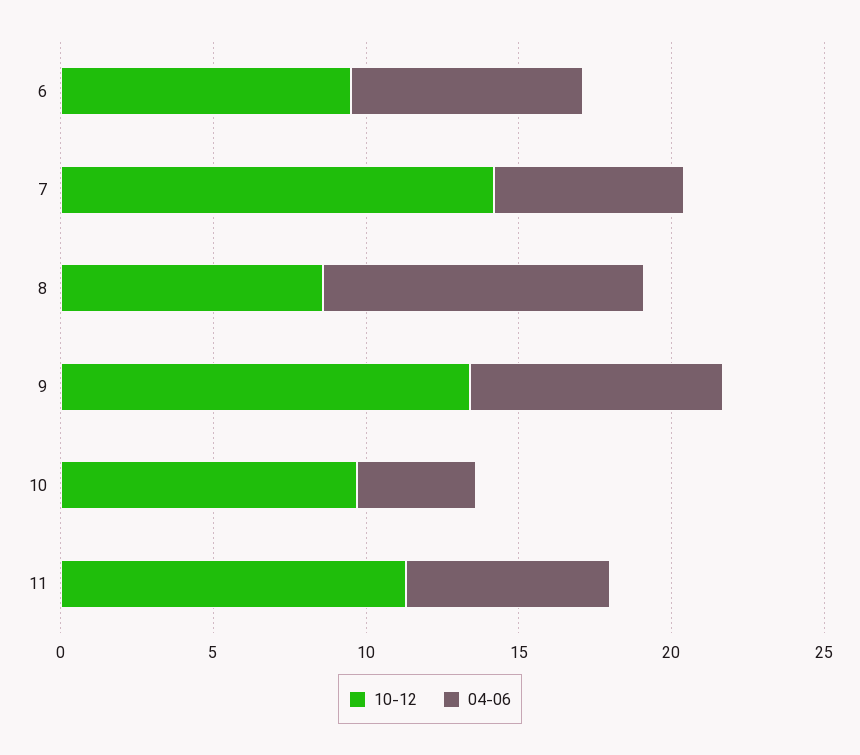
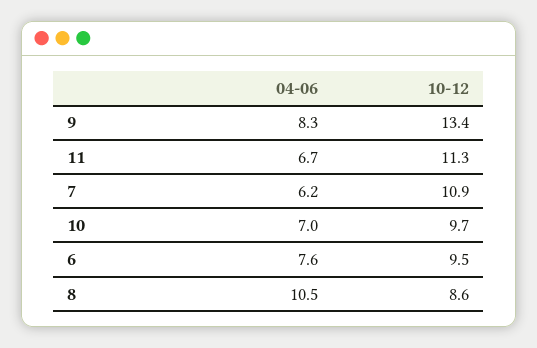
10-12, 7: 14 -> 10.9
04-06, 10: 4 -> 7

